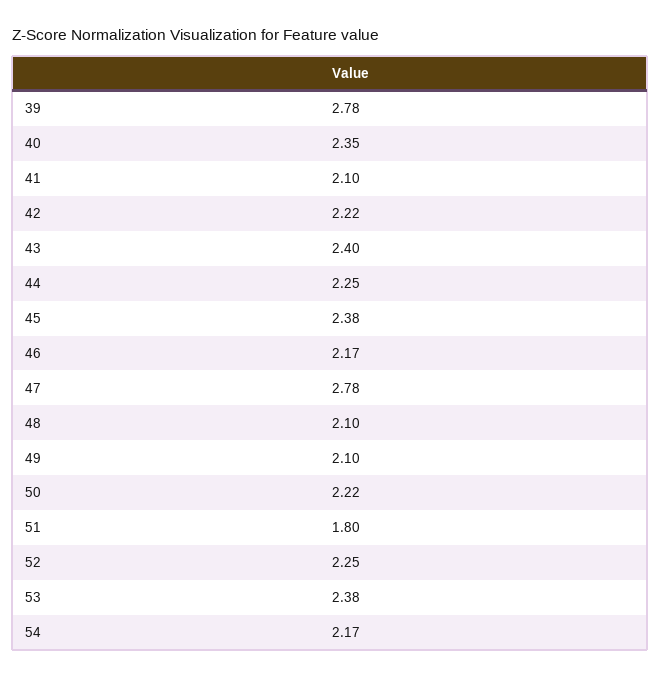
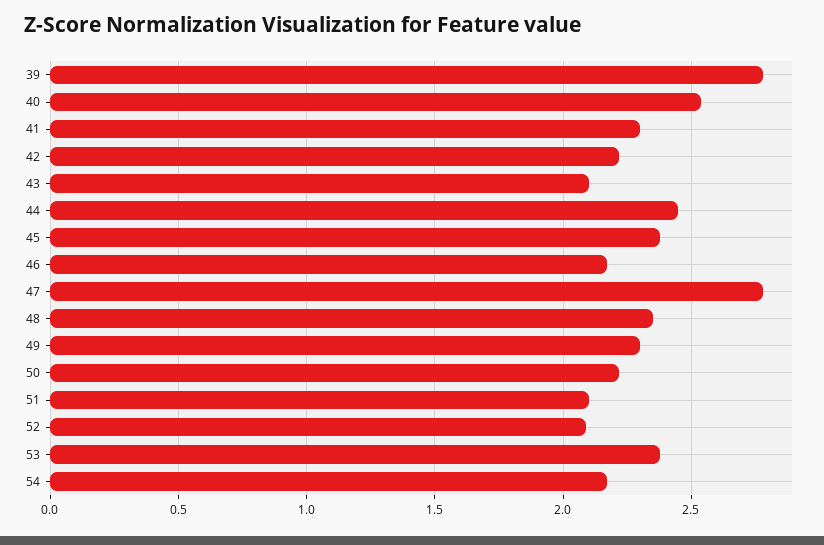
40: 2.35 -> 2.55
41: 2.1 -> 2.3
43: 2.4 -> 2.1
44: 2.25 -> 2.45
48: 2.1 -> 2.35
49: 2.1 -> 2.3
51: 1.8 -> 2.1
52: 2.25 -> 2.1

